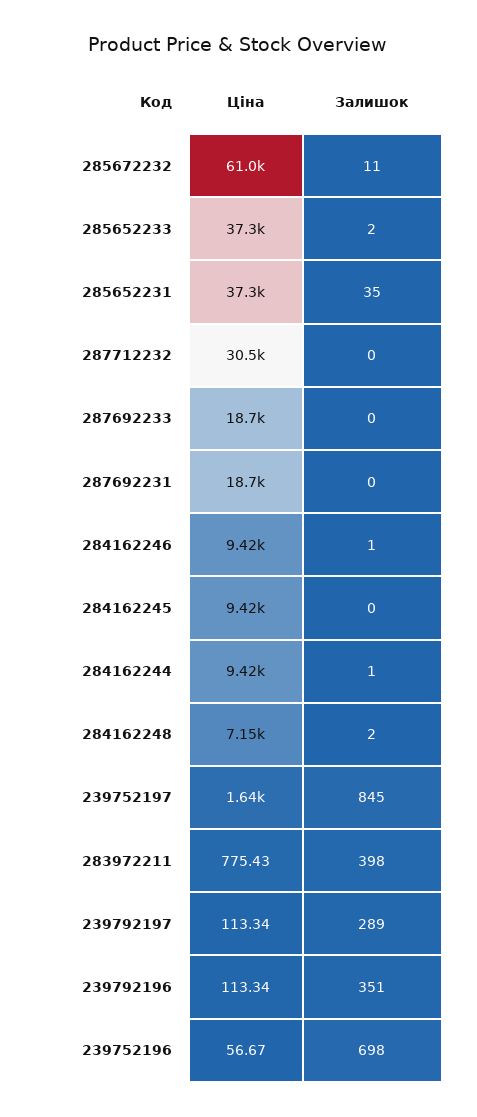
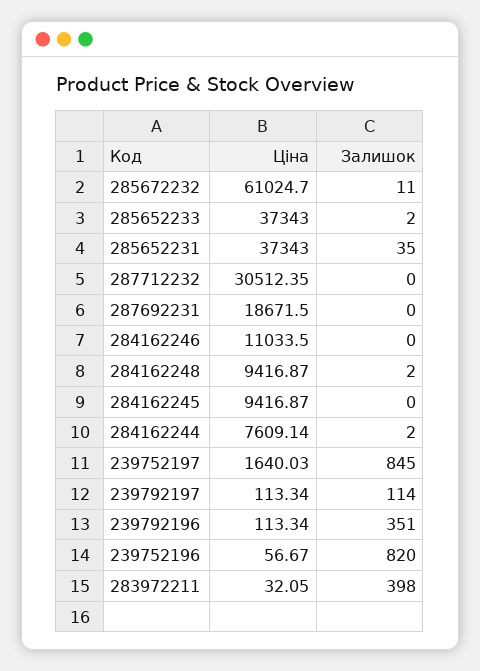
Ціна, 287692233: 18700 -> none
Залишок, 287692233: 0 -> none
Ціна, 284162246: 9420 -> 11033.5
Залишок, 284162246: 1 -> 0
Ціна, 284162244: 9420 -> 7609.14
Залишок, 284162244: 1 -> 2
Ціна, 284162248: 7150 -> 9416.87
Ціна, 283972211: 775.43 -> 32.05
Залишок, 239792197: 289 -> 114
Залишок, 239752196: 698 -> 820

